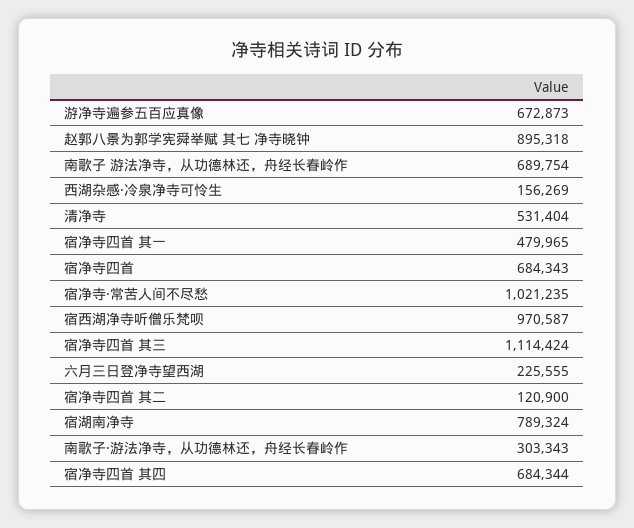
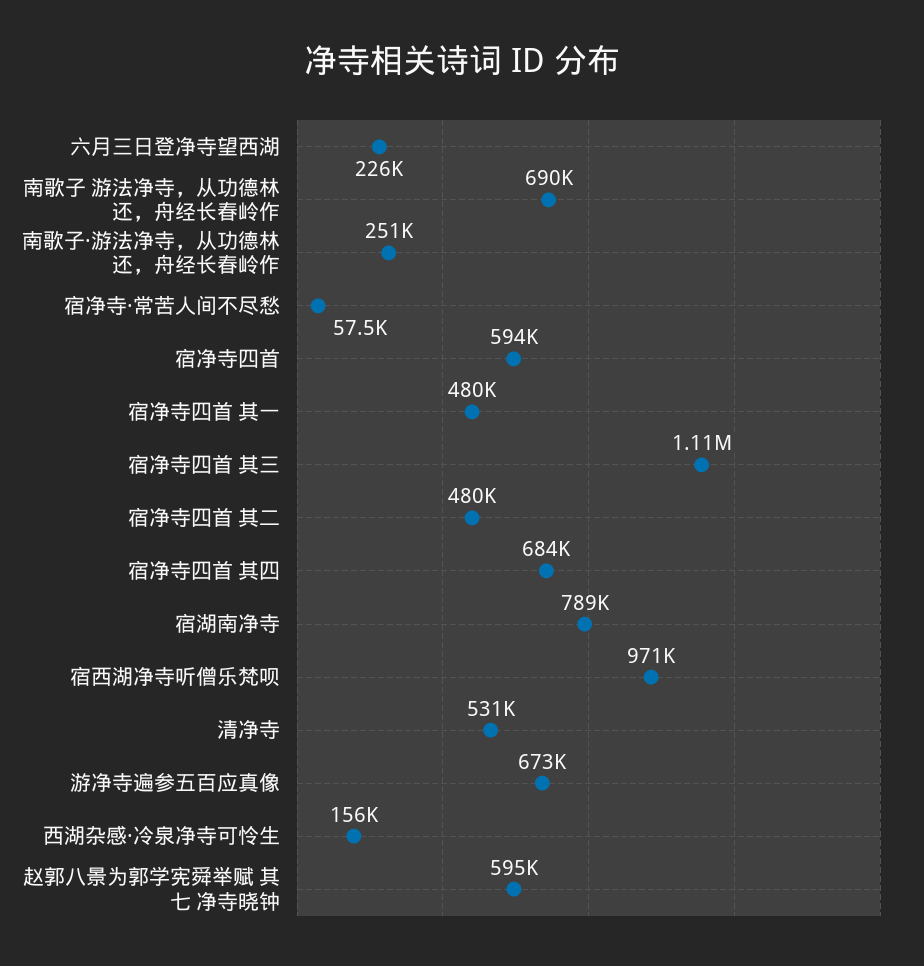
赵郭八景为郭学宪舜举赋 其七 净寺晓钟: 895318 -> 595000
宿净寺四首: 684343 -> 594000
宿净寺·常苦人间不尽愁: 1021235 -> 57500
宿净寺四首 其二: 120900 -> 480000
南歌子·游法净寺，从功德林还，舟经长春岭作: 303343 -> 251000

